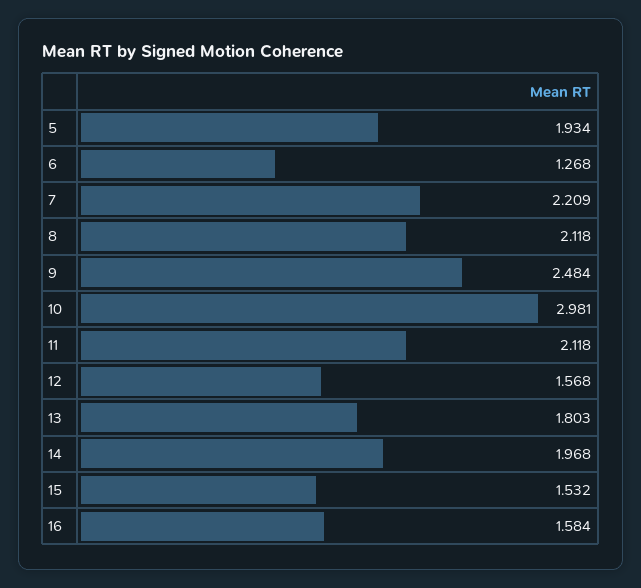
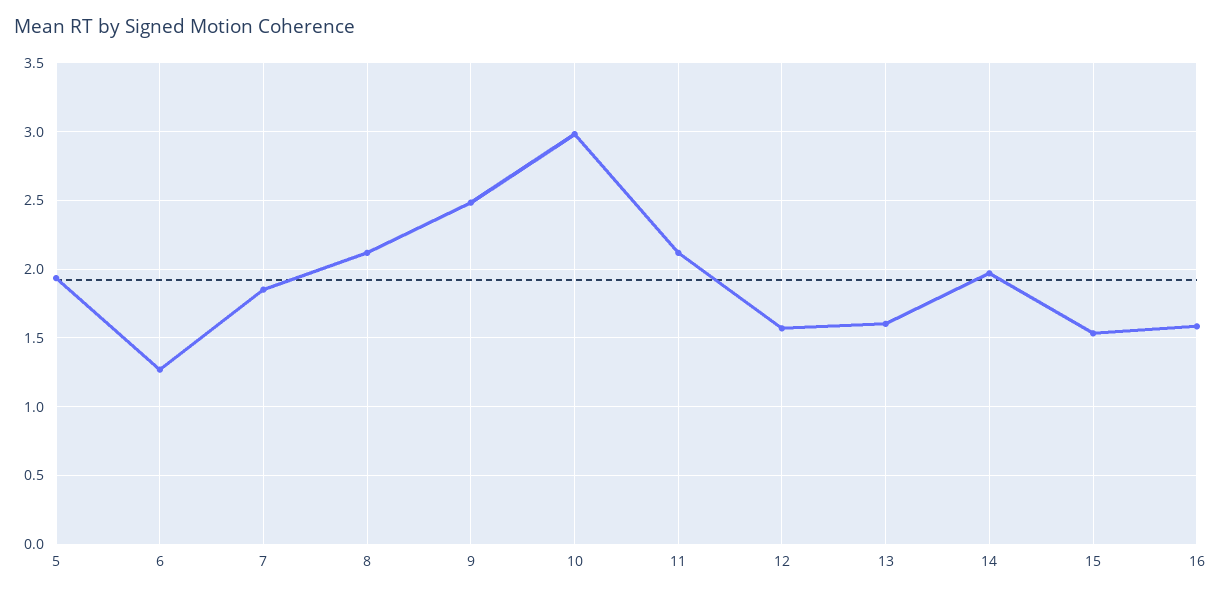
7: 2.209 -> 1.85
13: 1.803 -> 1.6

